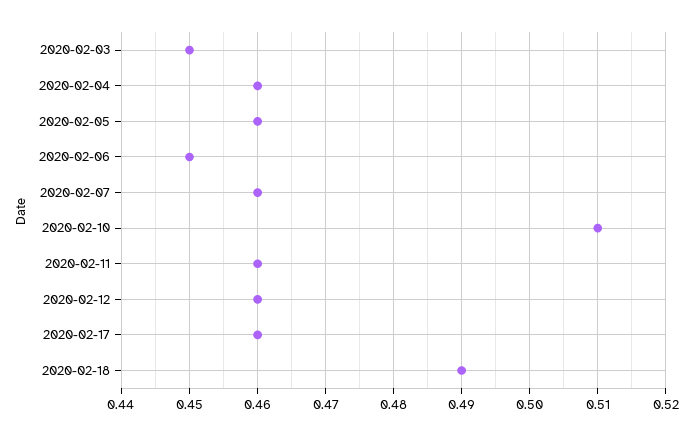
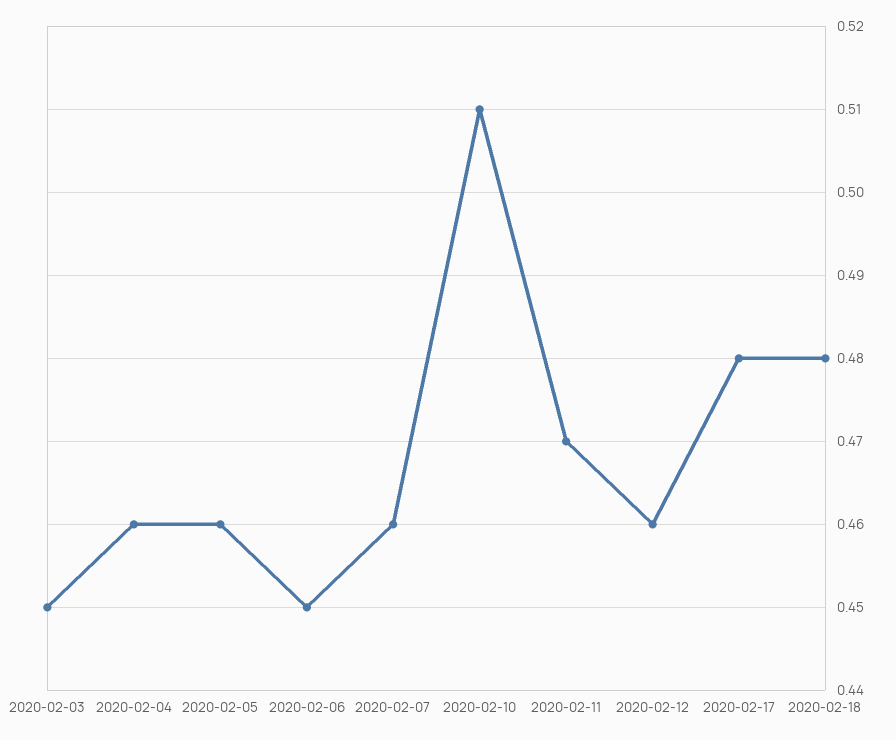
2020-02-11: 0.46 -> 0.47
2020-02-17: 0.46 -> 0.48
2020-02-18: 0.49 -> 0.48

